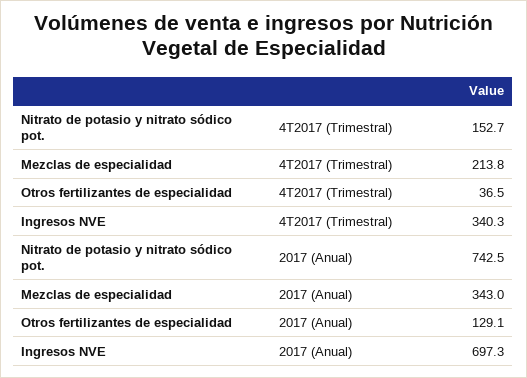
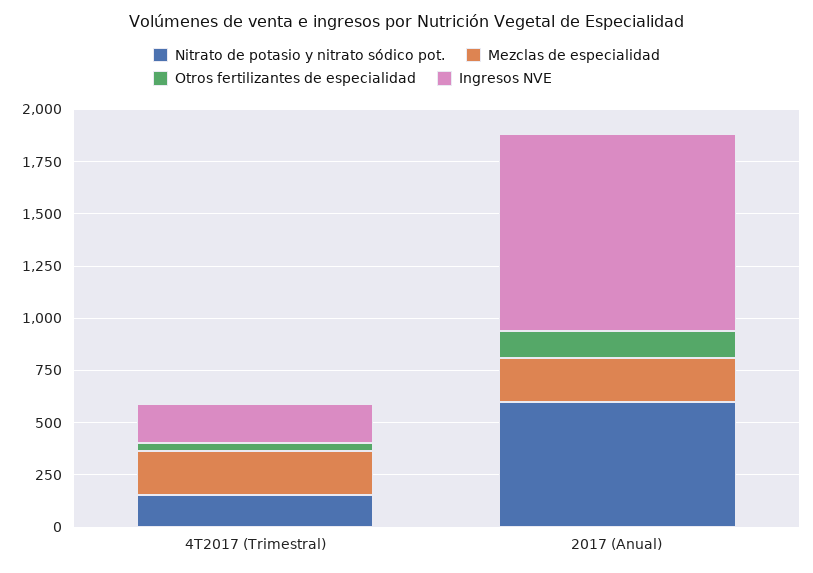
Ingresos NVE, 4T2017 (Trimestral): 340.3 -> 200
Nitrato de potasio y nitrato sódico pot., 2017 (Anual): 742.5 -> 600
Mezclas de especialidad, 2017 (Anual): 343 -> 200
Ingresos NVE, 2017 (Anual): 697.3 -> 950

